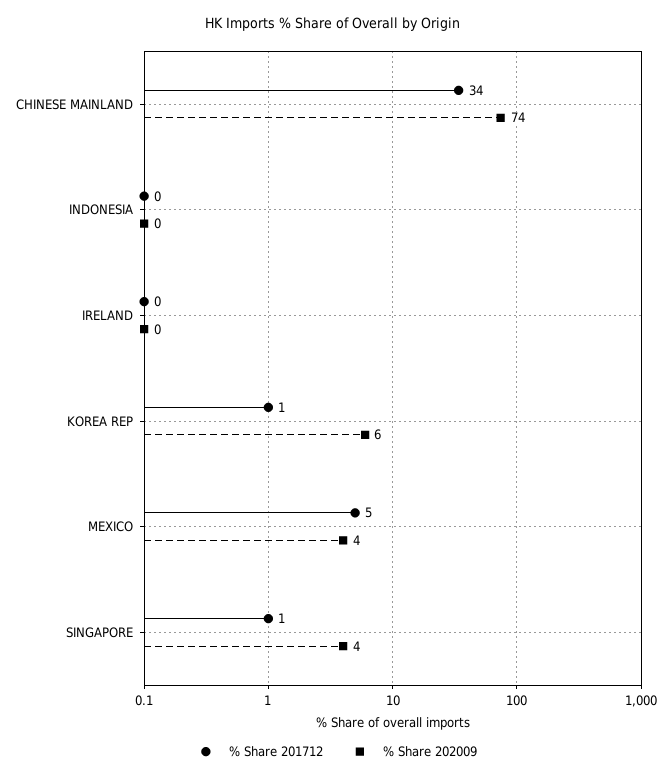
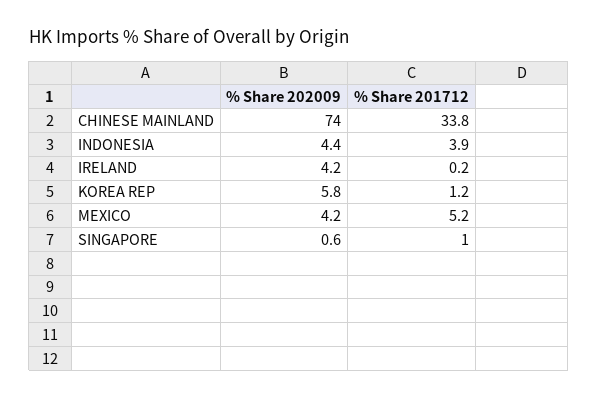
% Share 201712, INDONESIA: 0 -> 3.9
% Share 202009, INDONESIA: 0 -> 4.4
% Share 202009, IRELAND: 0 -> 4.2
% Share 202009, SINGAPORE: 4 -> 0.6

